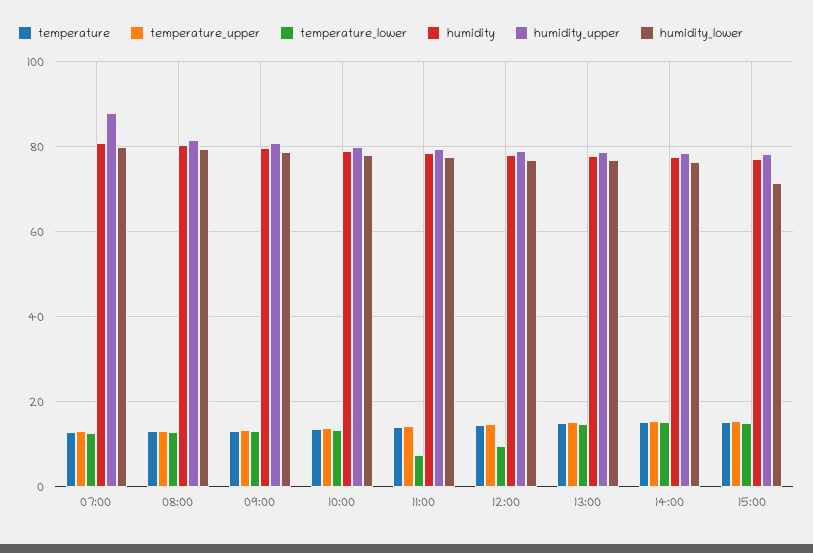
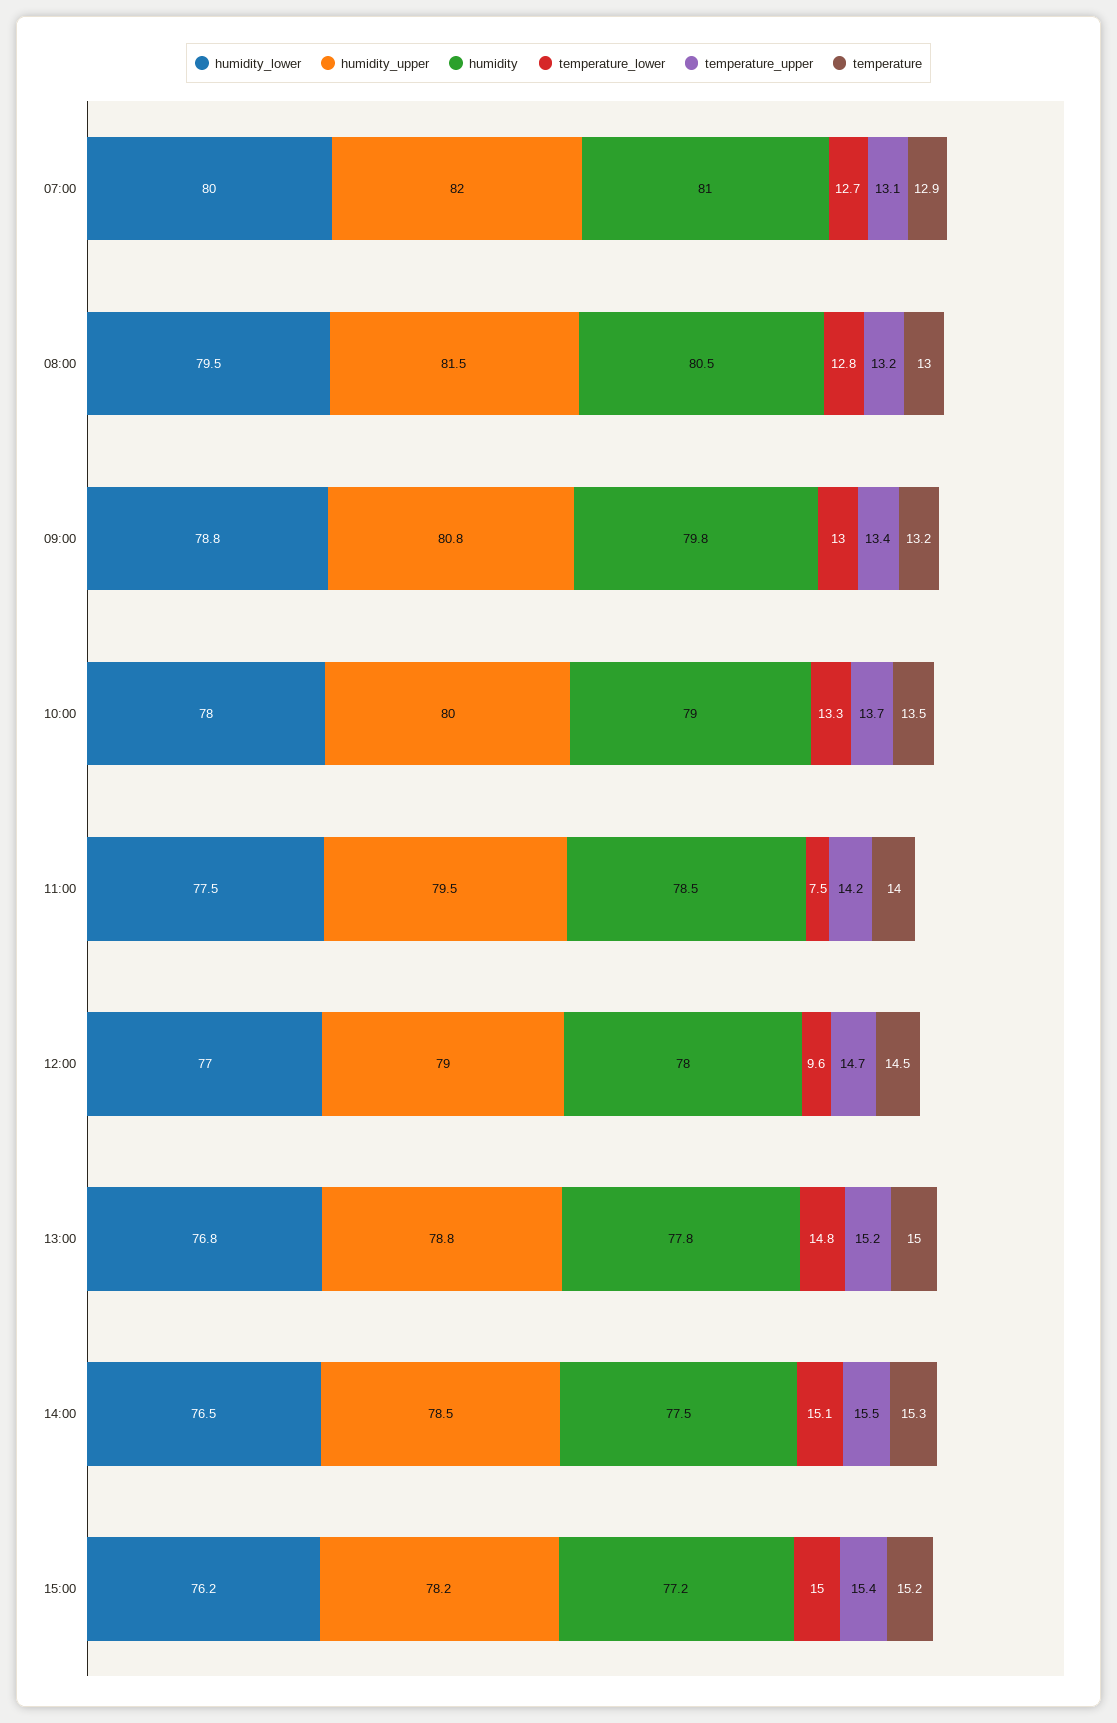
humidity_upper, 07:00: 88 -> 82
humidity_lower, 15:00: 72 -> 76.2

